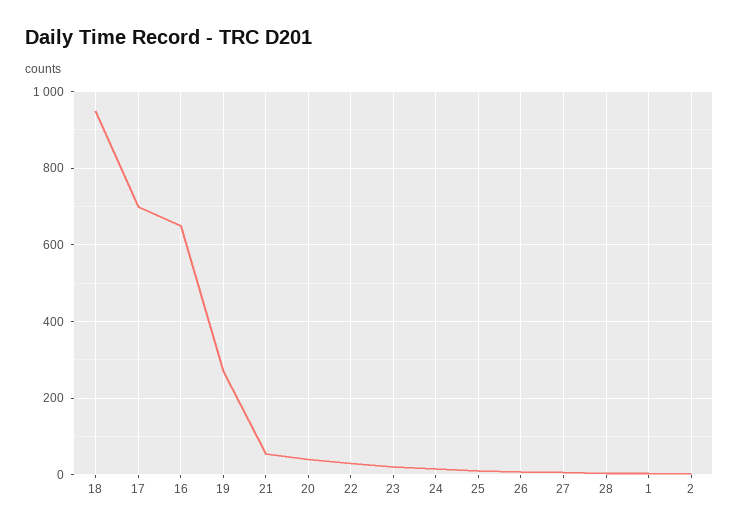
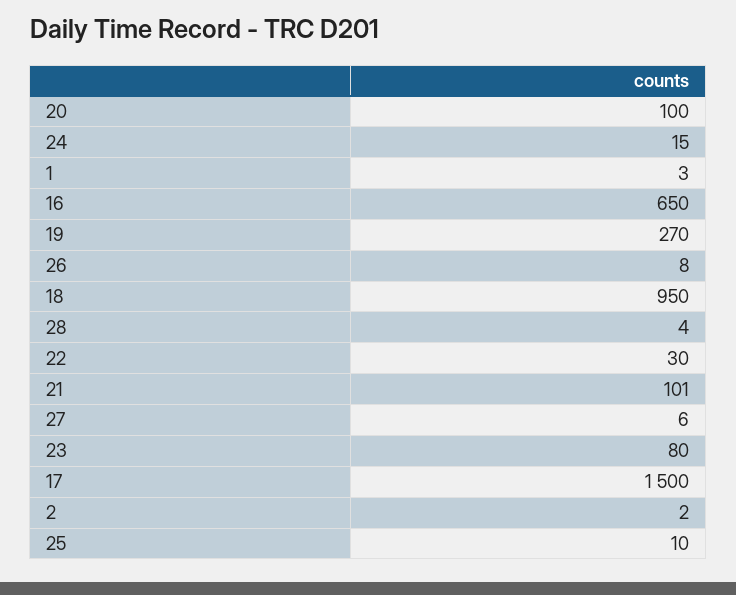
17: 700 -> 1500
21: 60 -> 101
20: 40 -> 100
23: 20 -> 80

